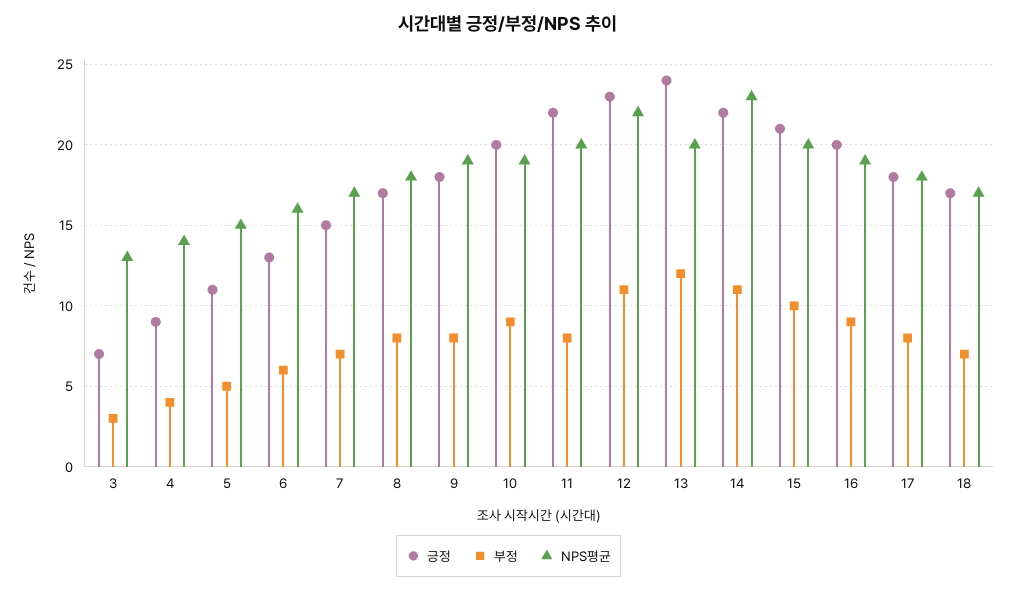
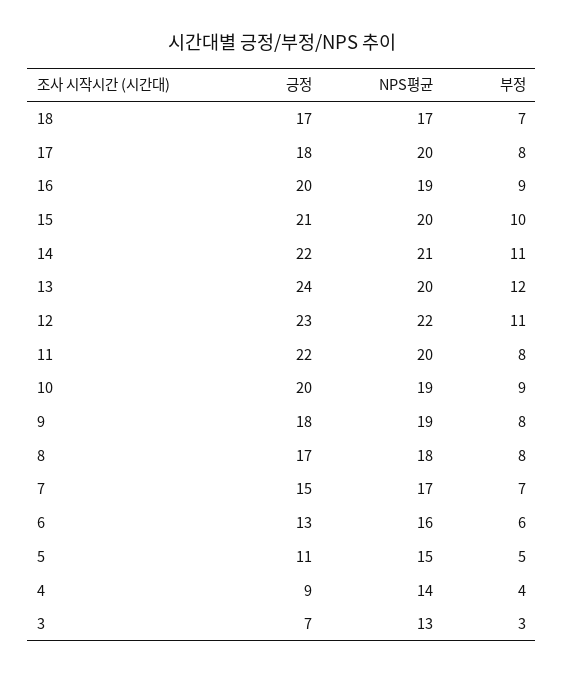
NPS평균, 14: 23 -> 21
NPS평균, 17: 18 -> 20

